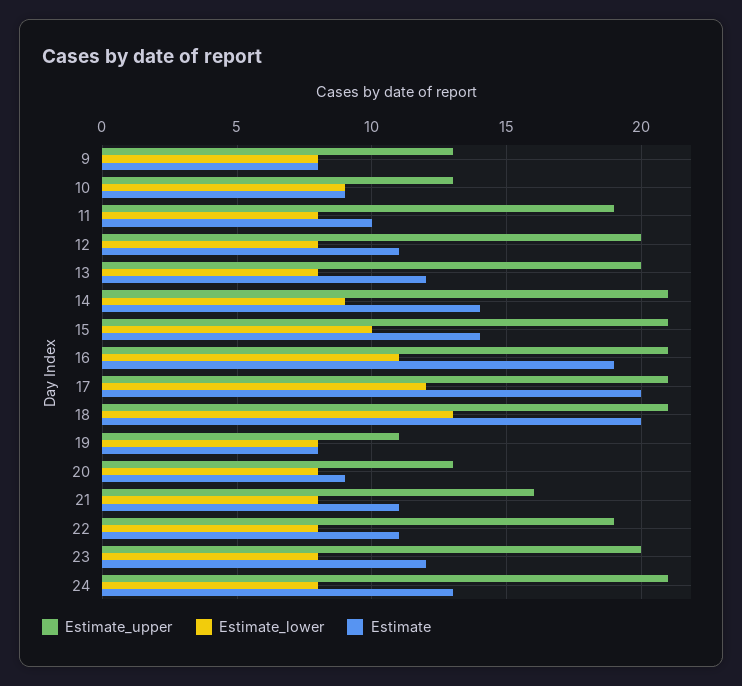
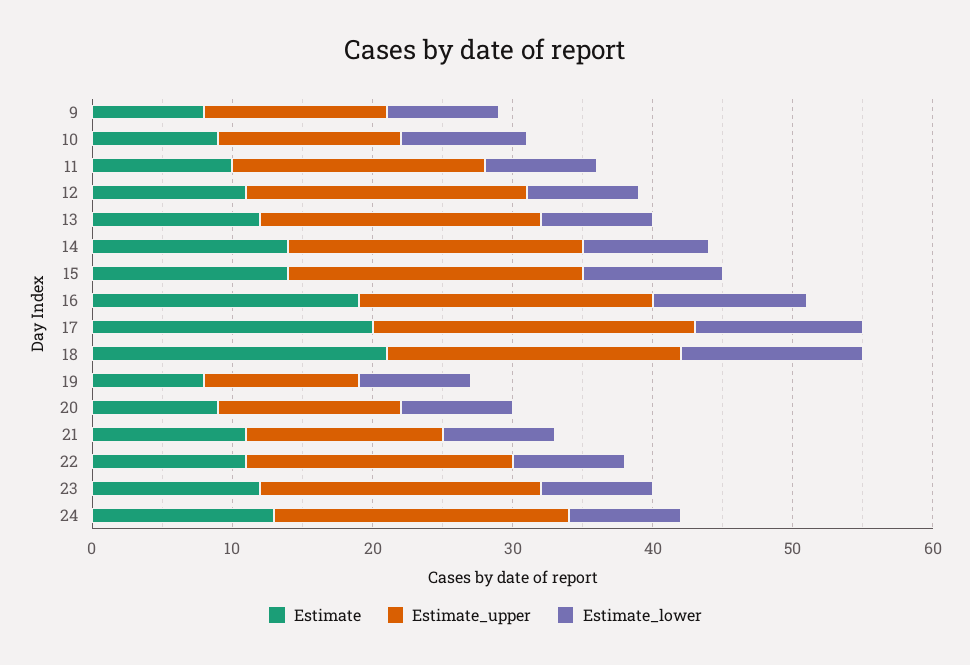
Estimate_upper, 11: 19 -> 18
Estimate_upper, 17: 21 -> 23
Estimate, 18: 20 -> 21
Estimate_upper, 21: 16 -> 14

